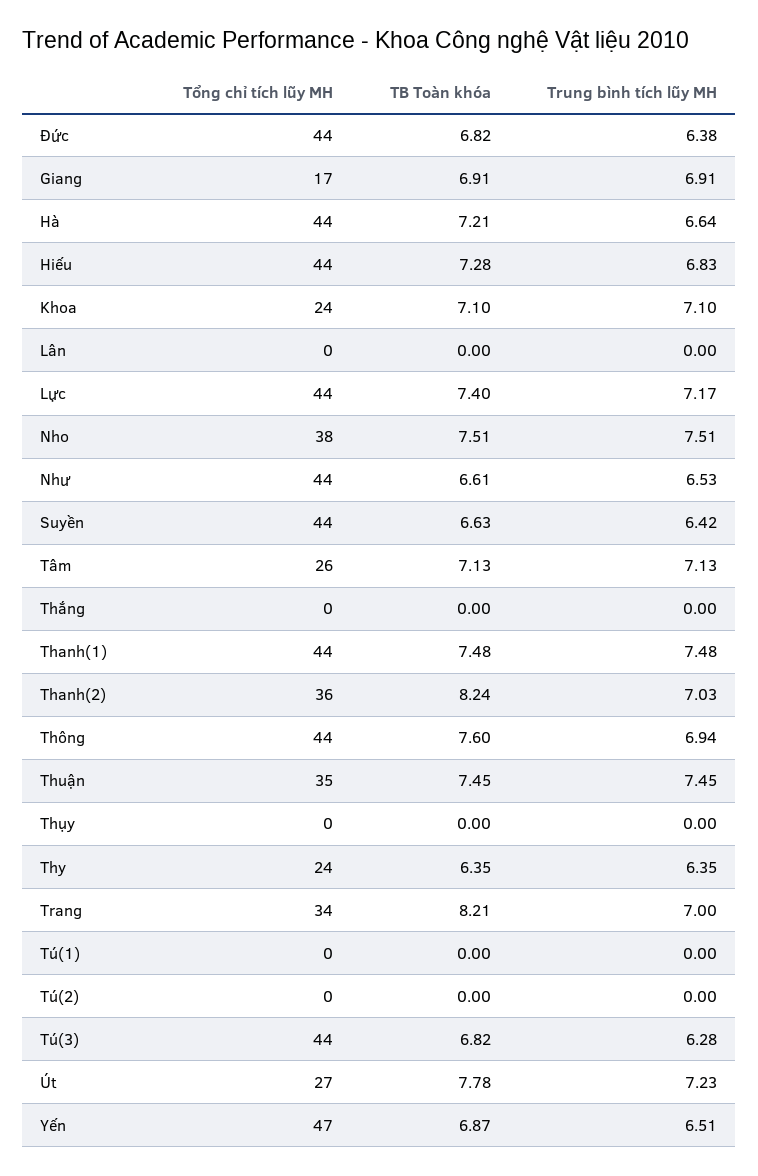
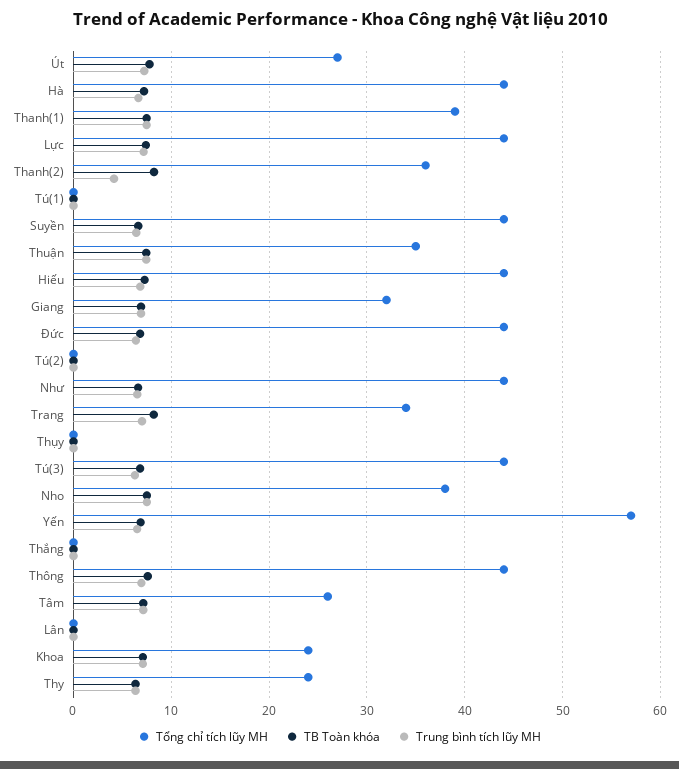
Tổng chỉ tích lũy MH, Giang: 17 -> 32
Tổng chỉ tích lũy MH, Thanh(1): 44 -> 39
Trung bình tích lũy MH, Thanh(2): 7.03 -> 4
Tổng chỉ tích lũy MH, Yến: 47 -> 57

